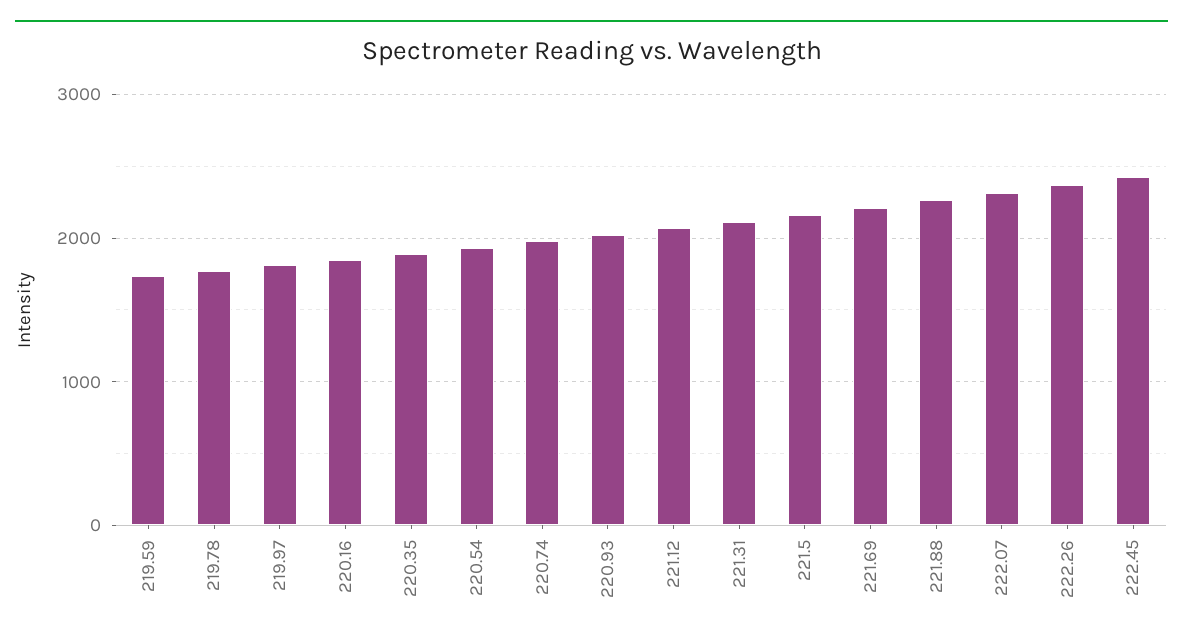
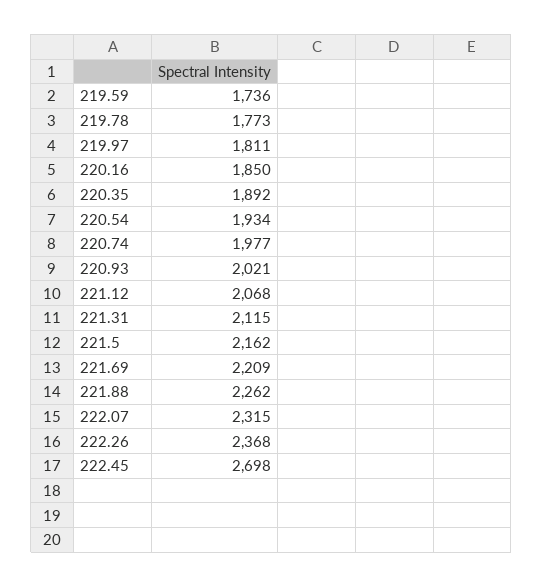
222.45: 2400 -> 2698

